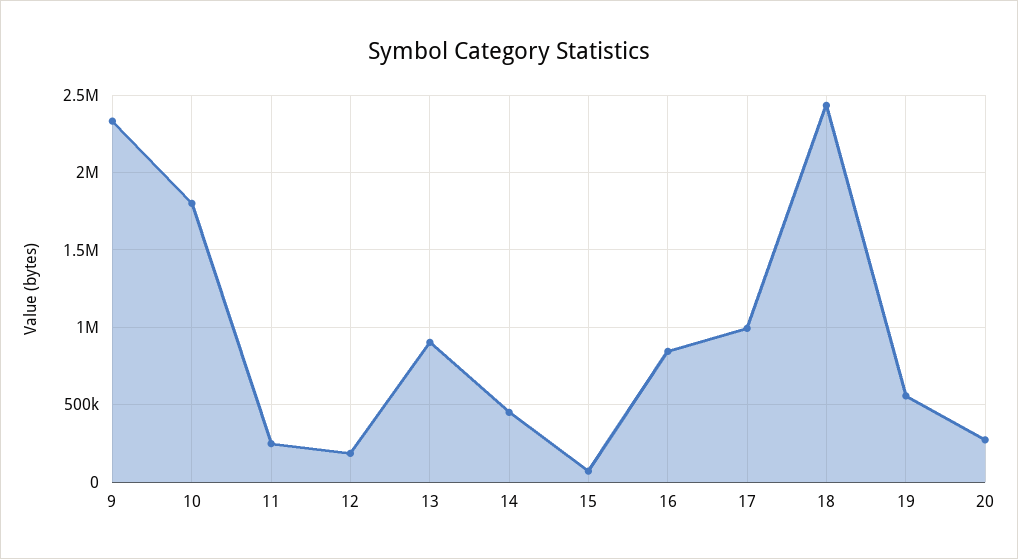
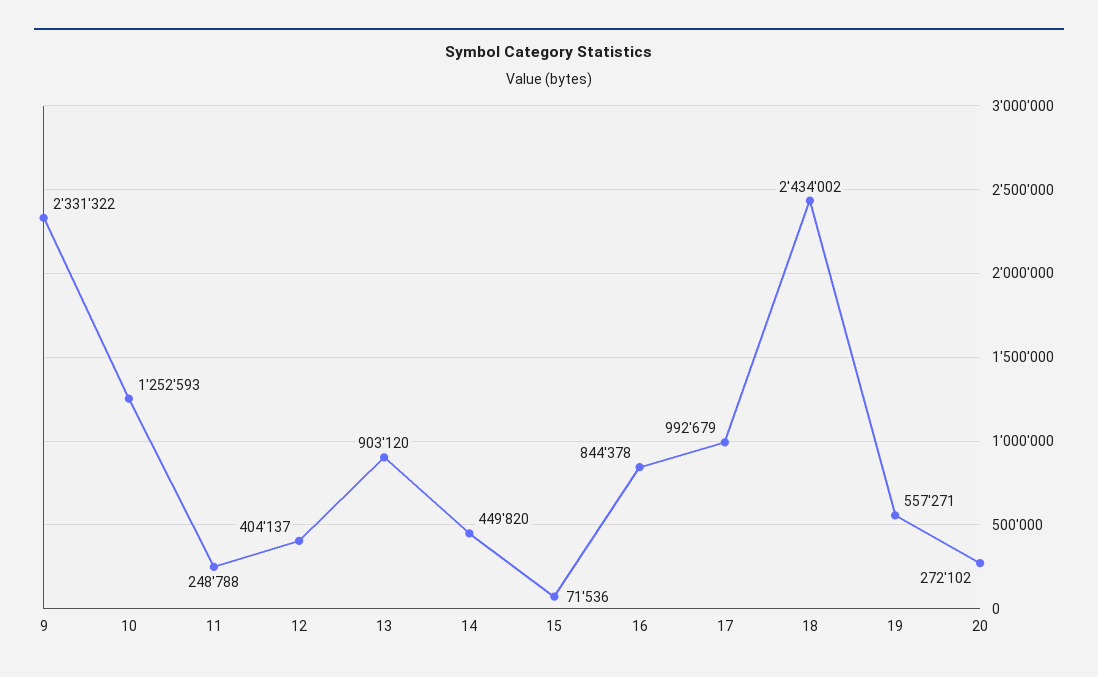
10: 1800000 -> 1252593
12: 200000 -> 404137

